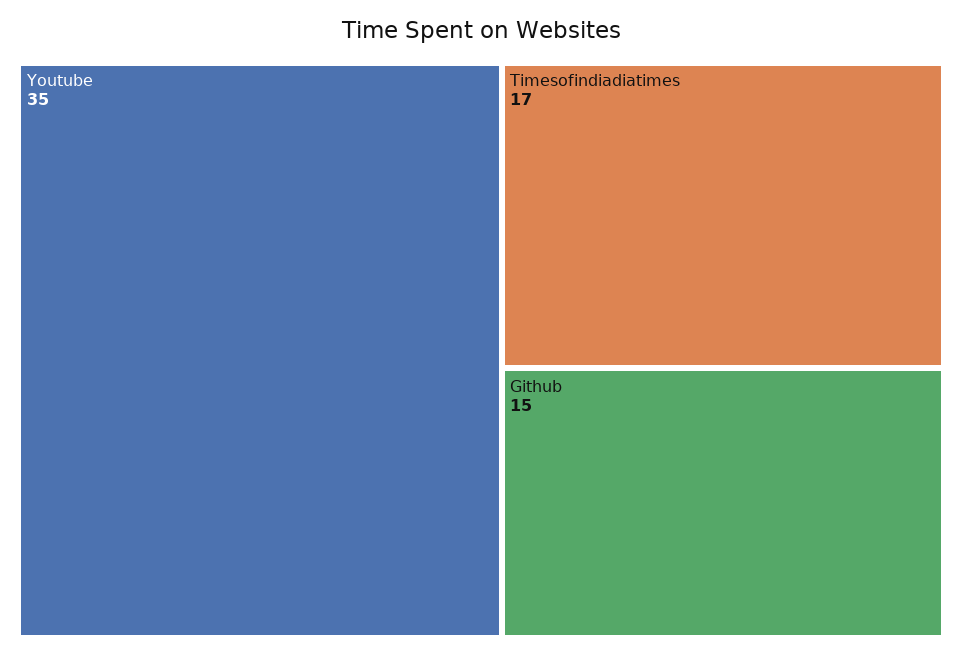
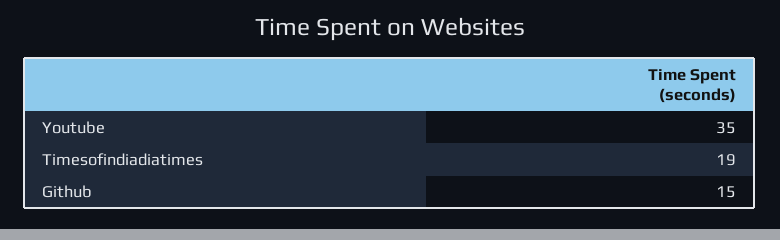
Timesofindiadiatimes: 17 -> 19

